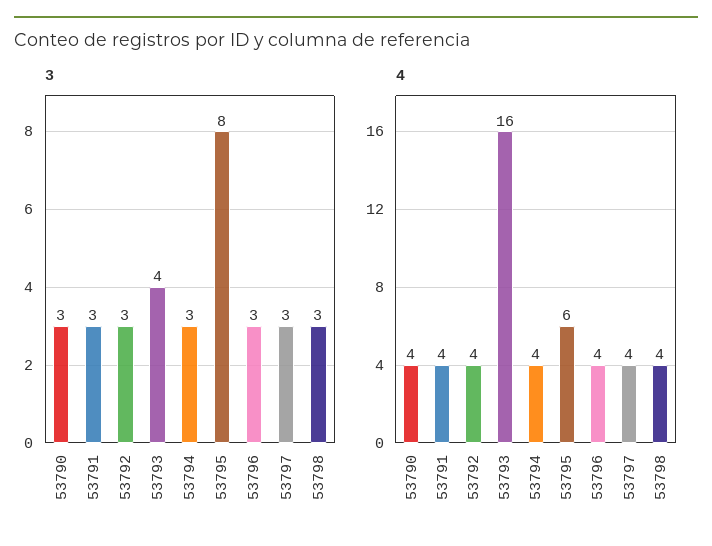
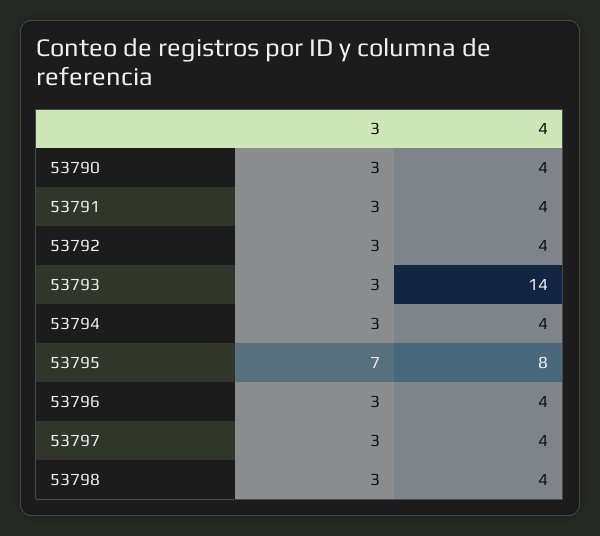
3, 53793: 4 -> 3
3, 53795: 8 -> 7
4, 53793: 16 -> 14
4, 53795: 6 -> 8

